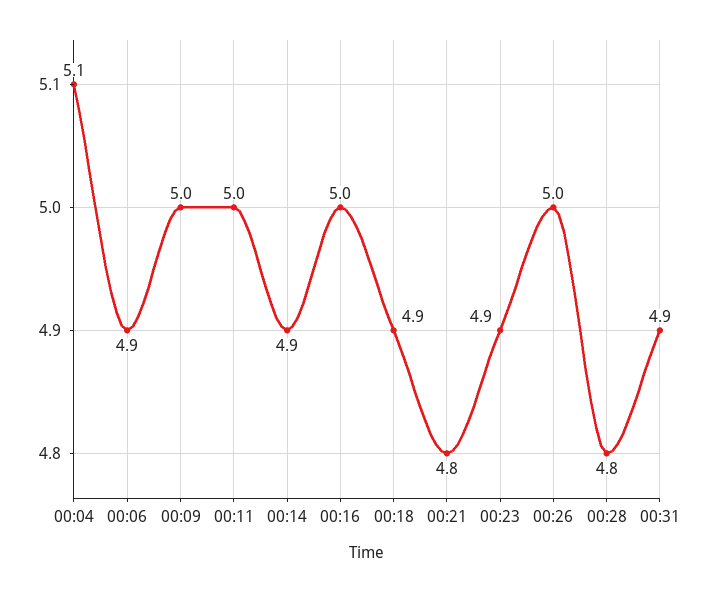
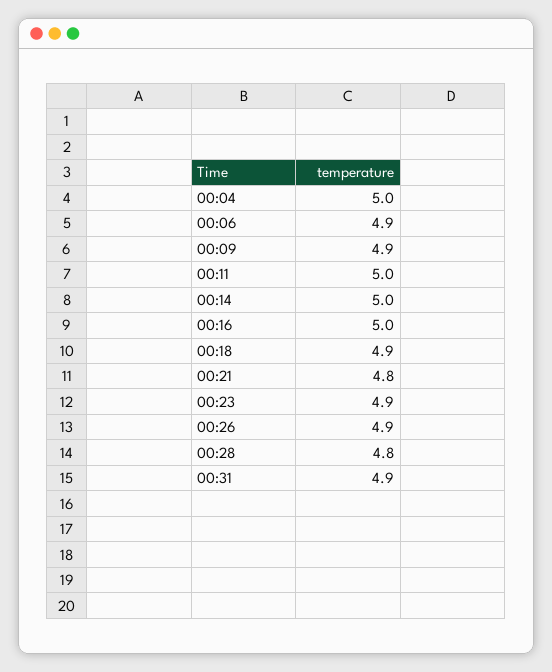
00:04: 5.1 -> 5
00:09: 5 -> 4.9
00:14: 4.9 -> 5
00:26: 5 -> 4.9

